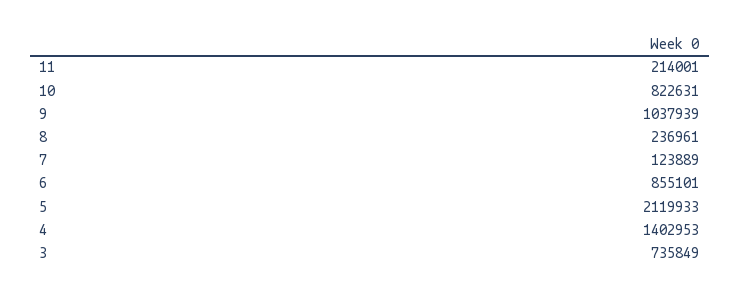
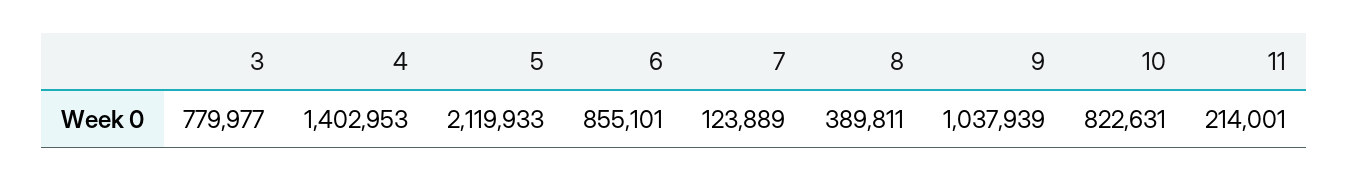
8: 236961 -> 389811
3: 735849 -> 779977

